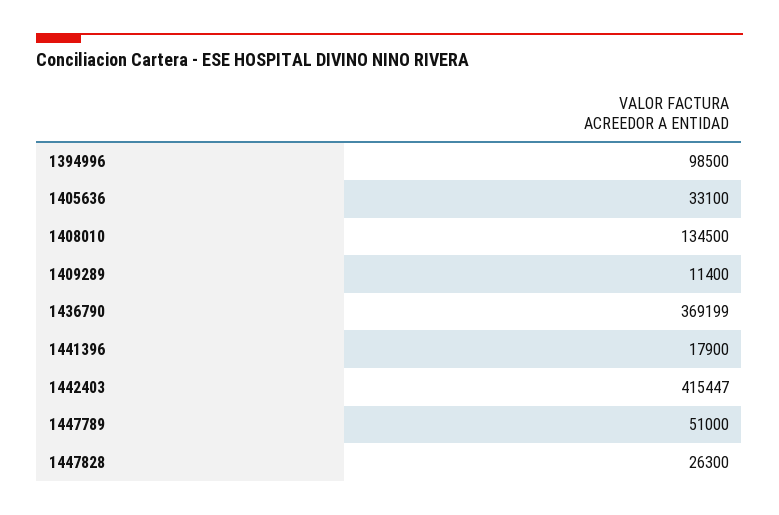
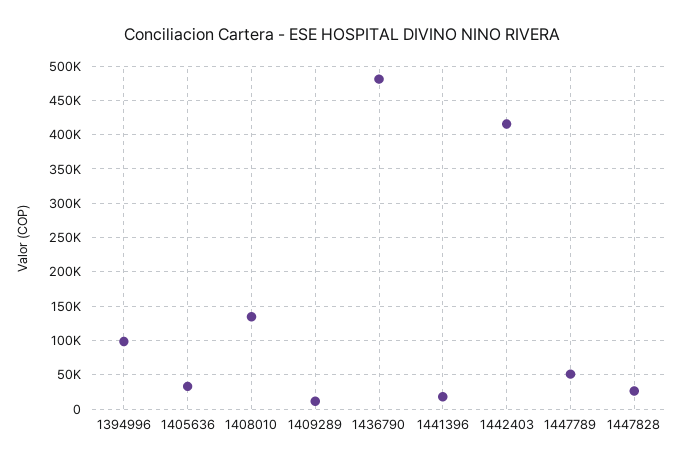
1436790: 369199 -> 480000

